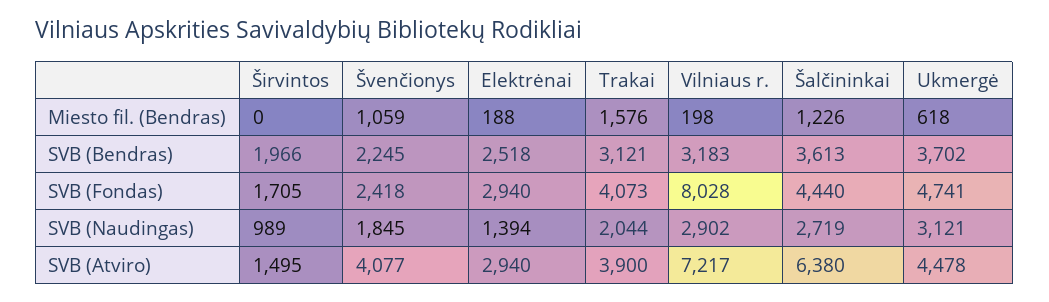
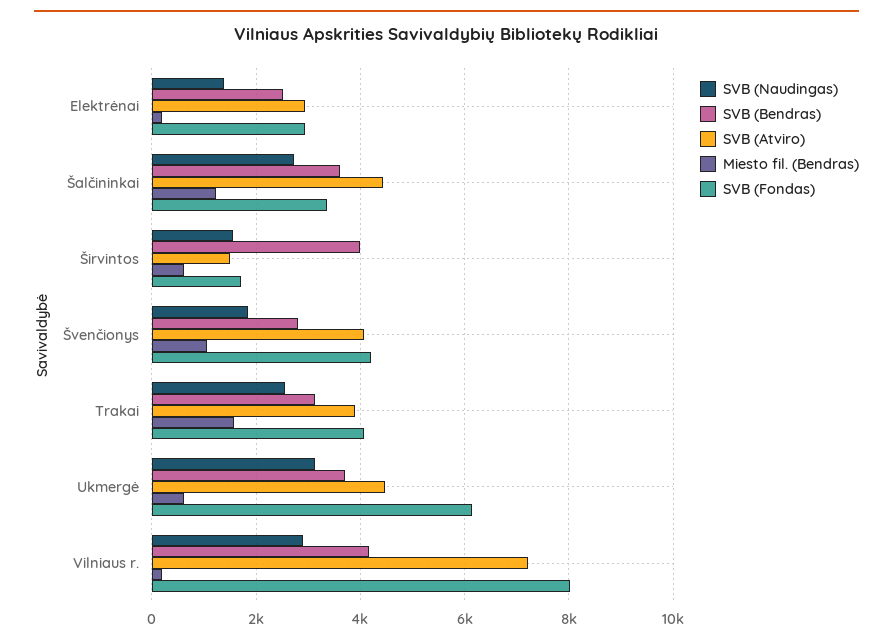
Miesto fil. (Bendras), Širvintos: 0 -> 600
SVB (Bendras), Širvintos: 1966 -> 4000
SVB (Bendras), Švenčionys: 2245 -> 2800
SVB (Bendras), Vilniaus r.: 3183 -> 4200
SVB (Fondas), Švenčionys: 2418 -> 4200
SVB (Fondas), Šalčininkai: 4440 -> 3400
SVB (Fondas), Ukmergė: 4741 -> 6200
SVB (Naudingas), Širvintos: 989 -> 1600
SVB (Naudingas), Trakai: 2044 -> 2600
SVB (Atviro), Šalčininkai: 6380 -> 4400

